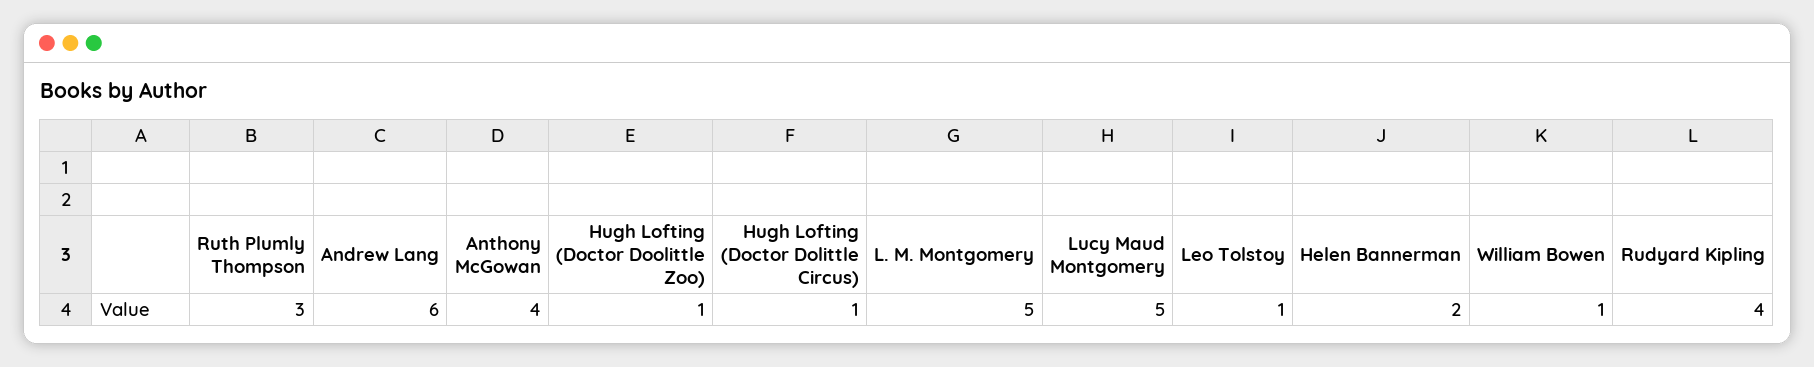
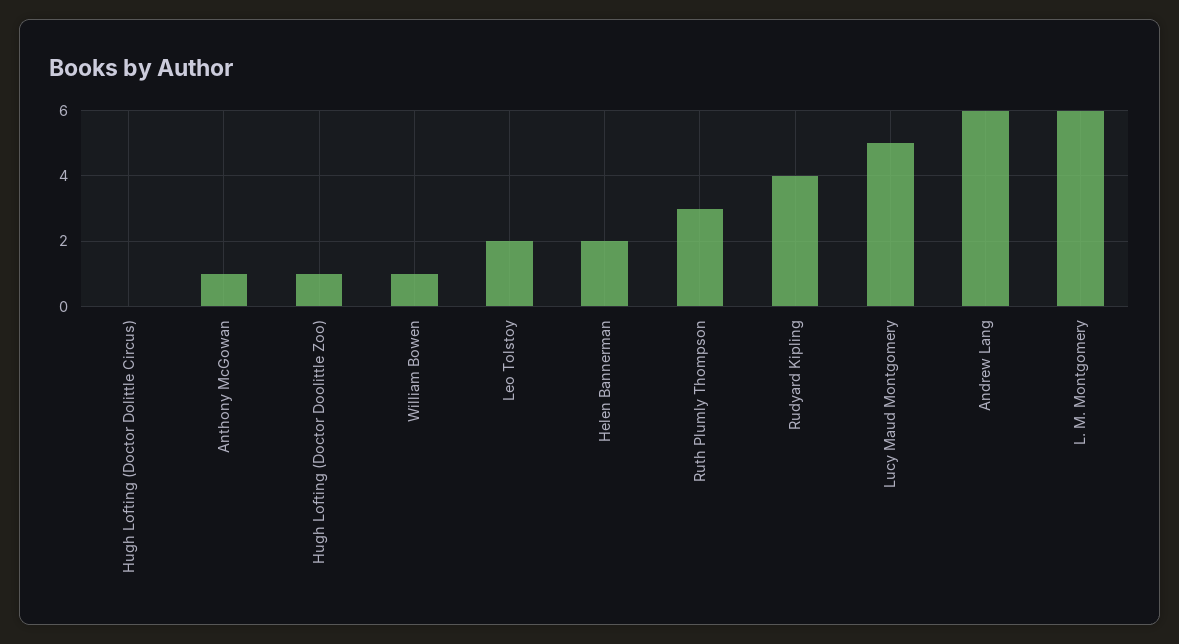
Anthony McGowan: 4 -> 1
Hugh Lofting (Doctor Dolittle Circus): 1 -> 0
L. M. Montgomery: 5 -> 6
Leo Tolstoy: 1 -> 2

